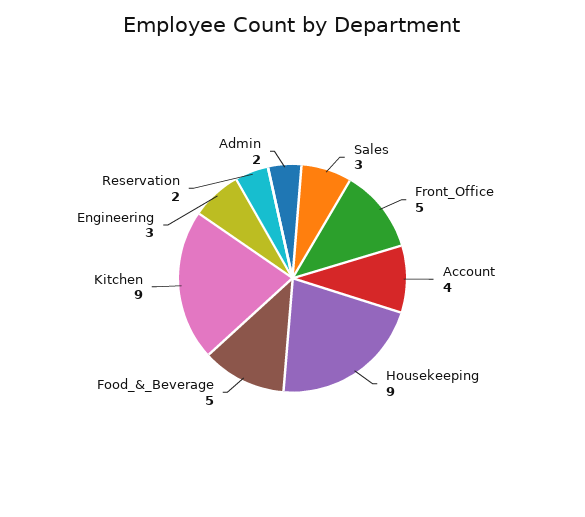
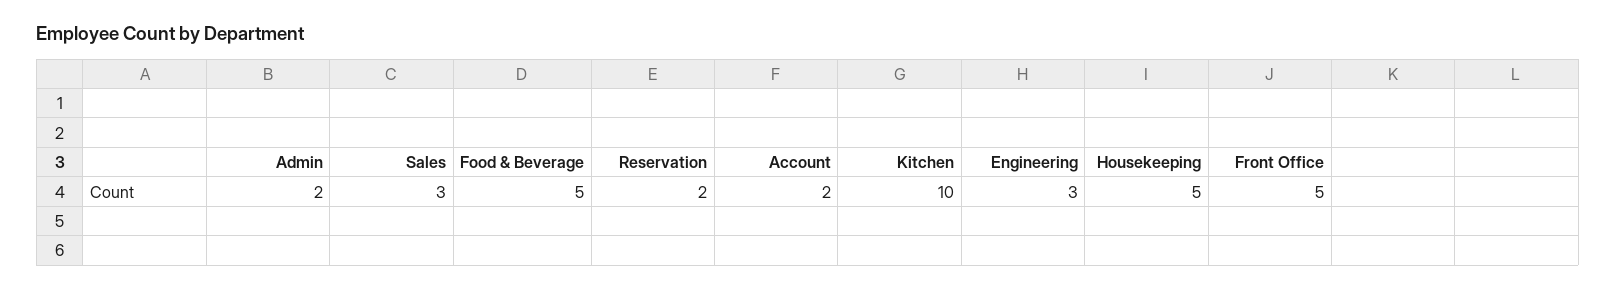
Account: 4 -> 2
Housekeeping: 9 -> 5
Kitchen: 9 -> 10

